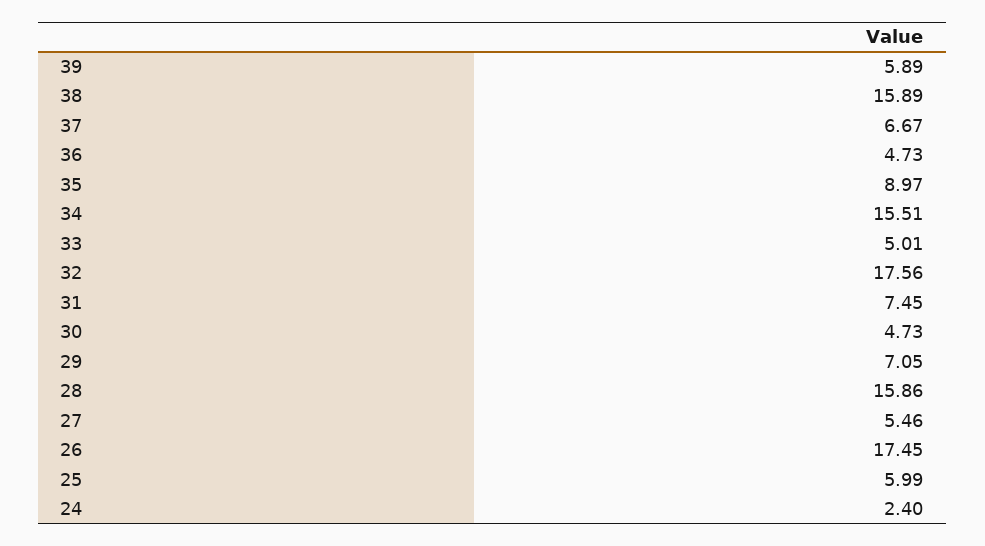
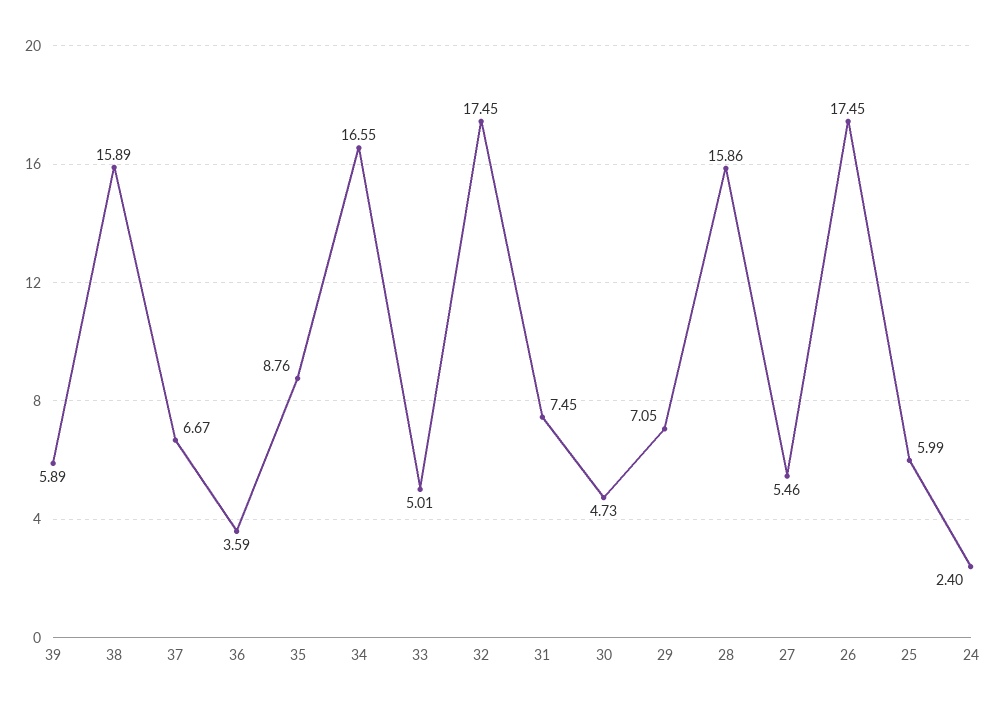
36: 4.73 -> 3.59
35: 8.97 -> 8.76
34: 15.51 -> 16.55
32: 17.56 -> 17.45

